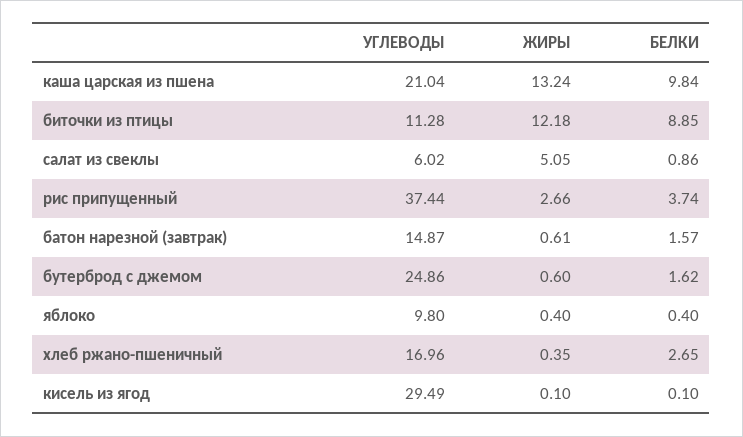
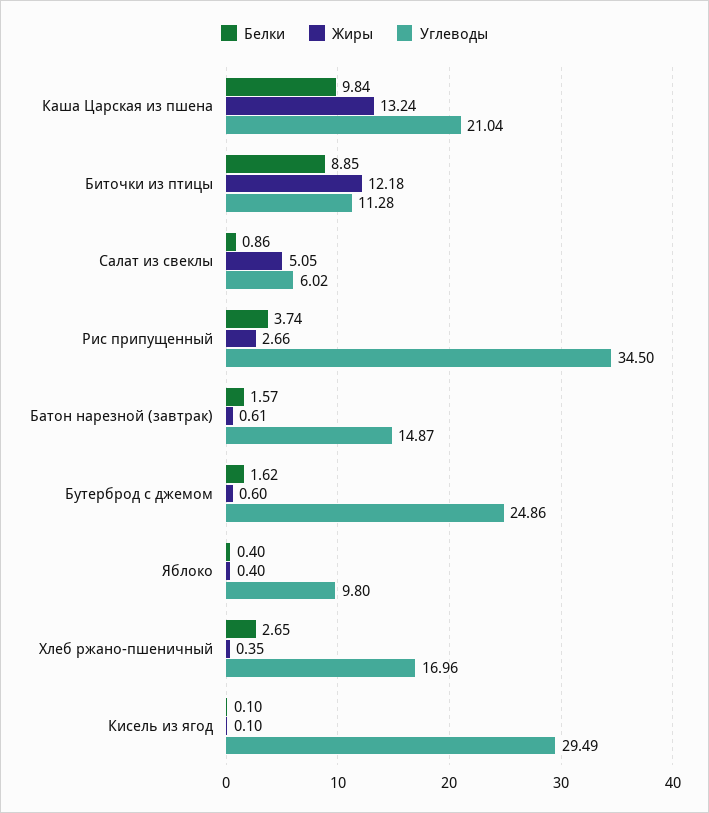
УГЛЕВОДЫ, рис припущенный: 37.44 -> 34.5

